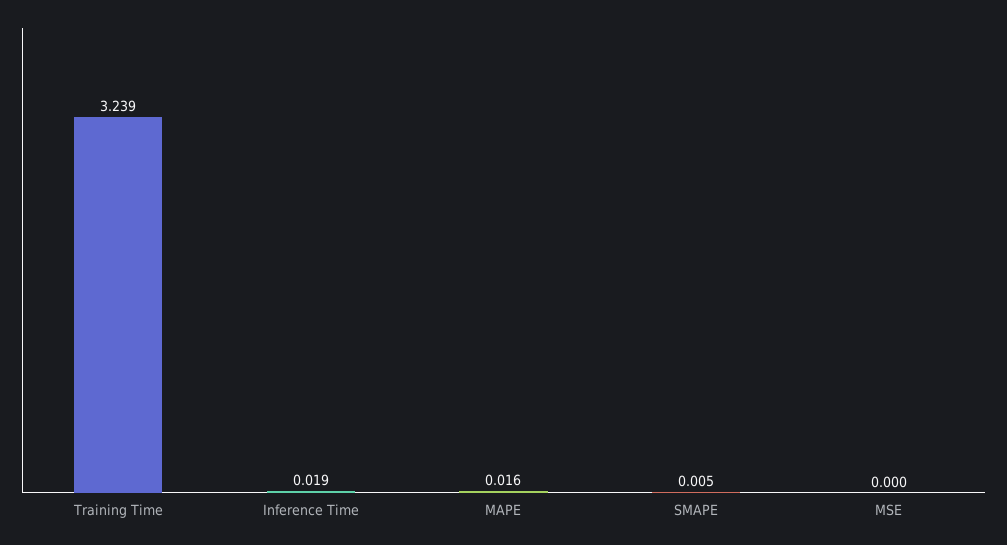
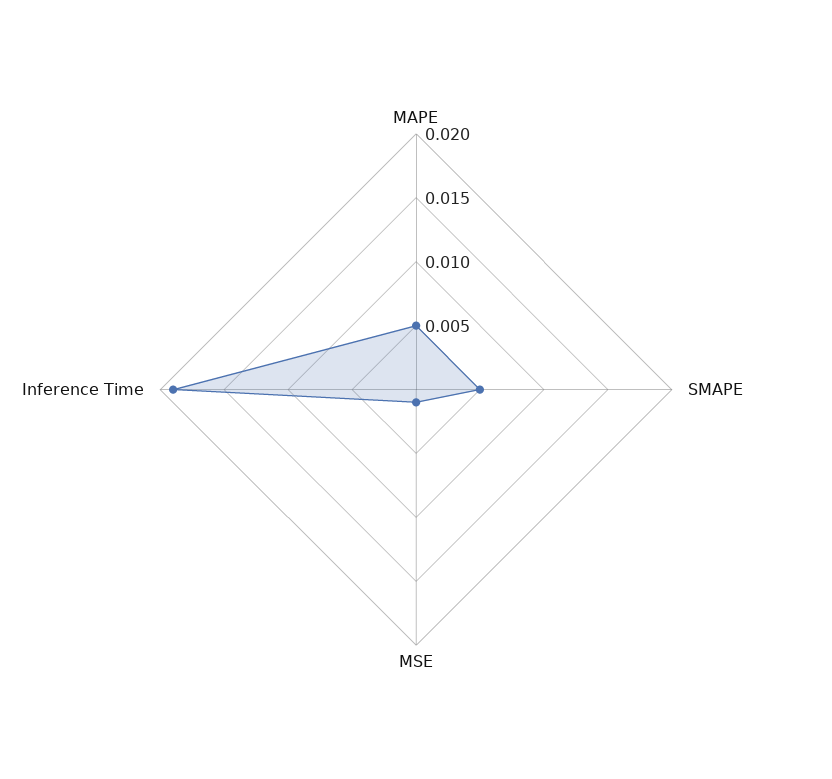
Training Time: 3.239 -> none
MAPE: 0.016 -> 0.005
MSE: 0 -> 0.001

